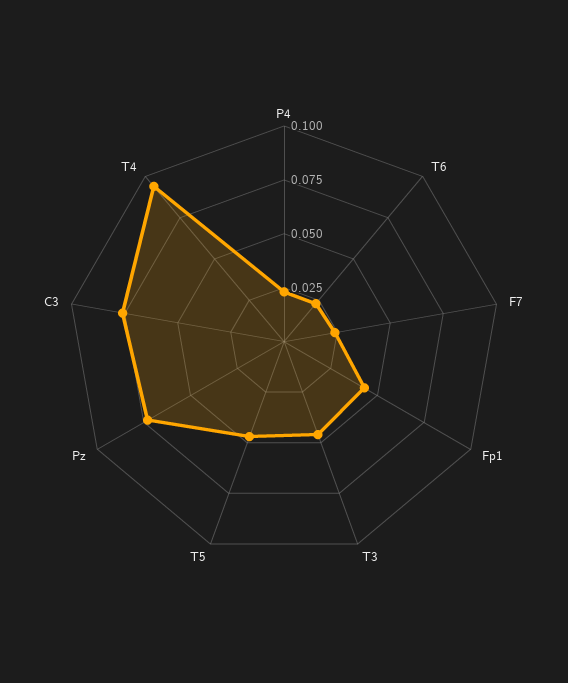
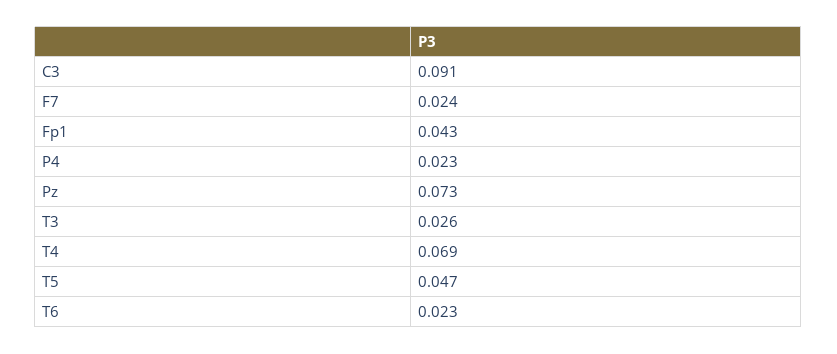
T3: 0.045 -> 0.026
C3: 0.075 -> 0.091
T4: 0.095 -> 0.069

